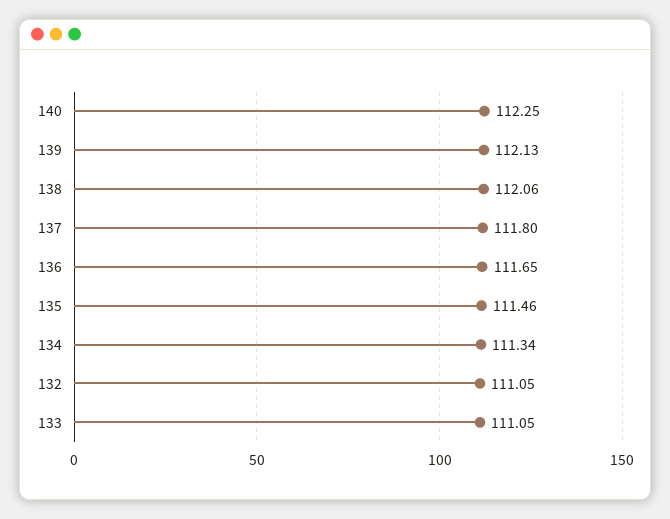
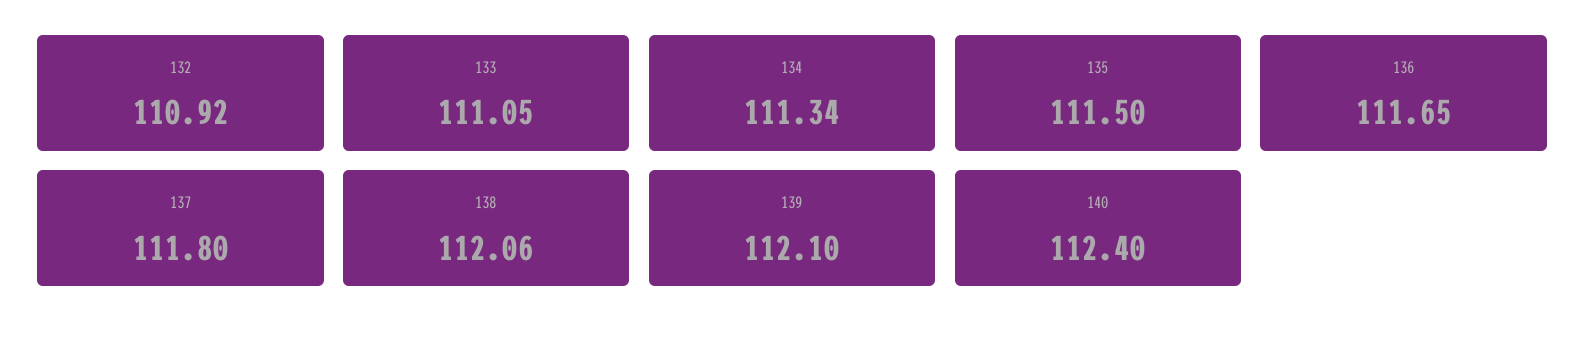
140: 112.25 -> 112.4
139: 112.13 -> 112.1
135: 111.46 -> 111.5
132: 111.05 -> 110.92

